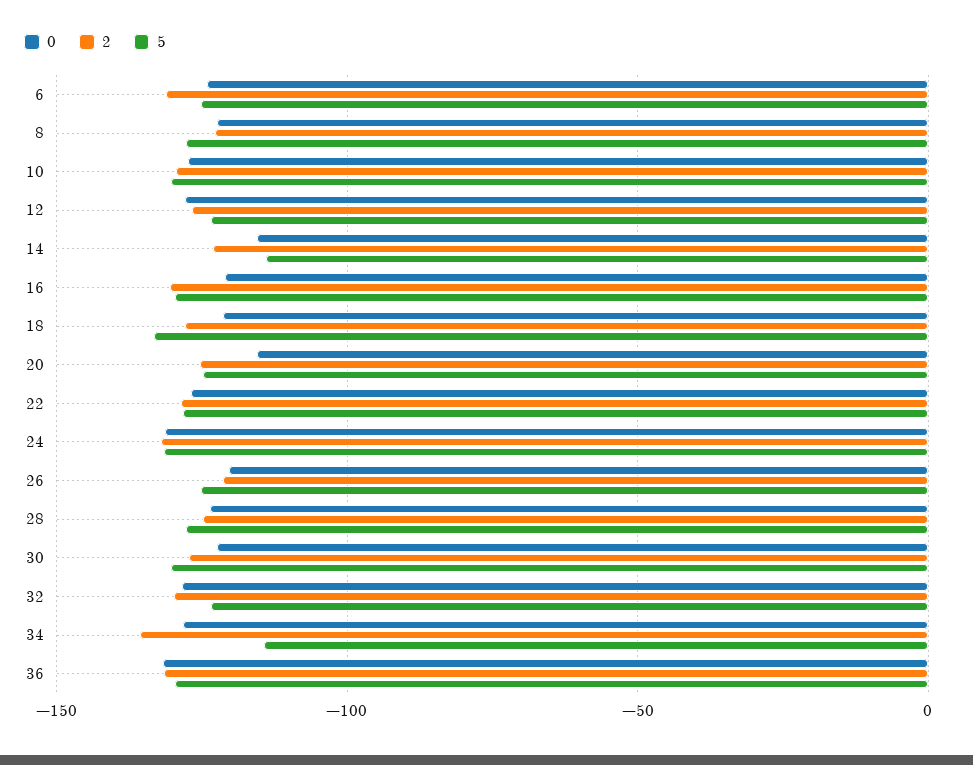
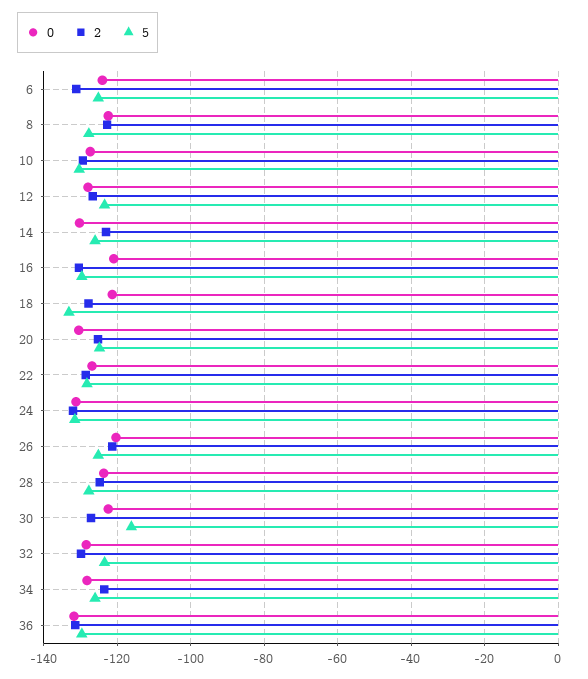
0, 14: -115 -> -130
5, 14: -115 -> -126
0, 20: -115 -> -130
5, 30: -130 -> -116
2, 34: -135 -> -124
5, 34: -115 -> -126

